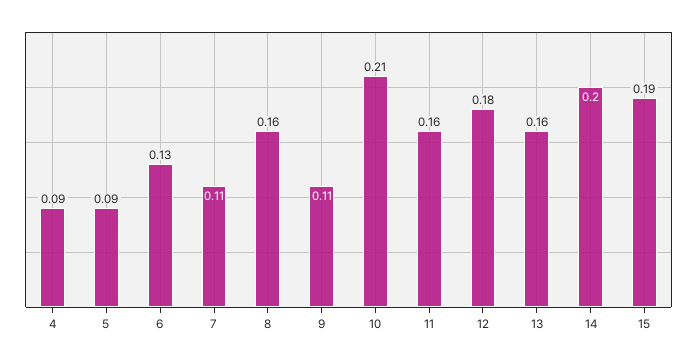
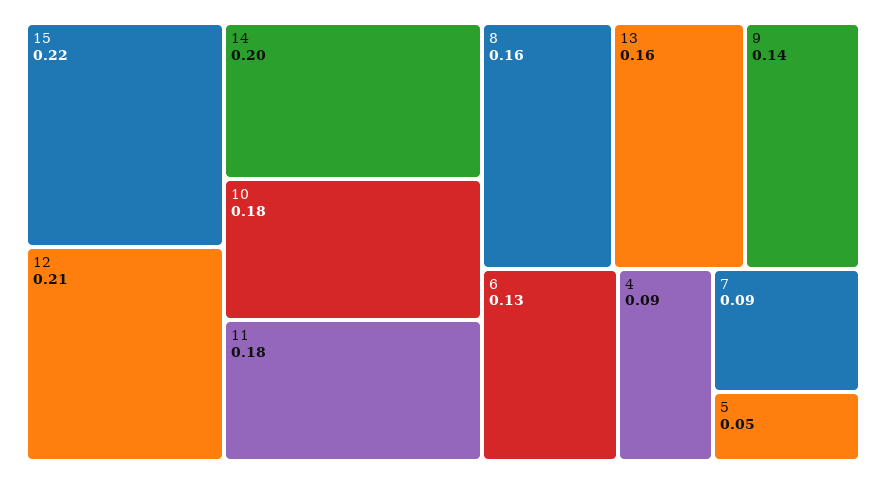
5: 0.09 -> 0.05
7: 0.11 -> 0.09
9: 0.11 -> 0.14
10: 0.21 -> 0.18
11: 0.16 -> 0.18
12: 0.18 -> 0.21
15: 0.19 -> 0.22

